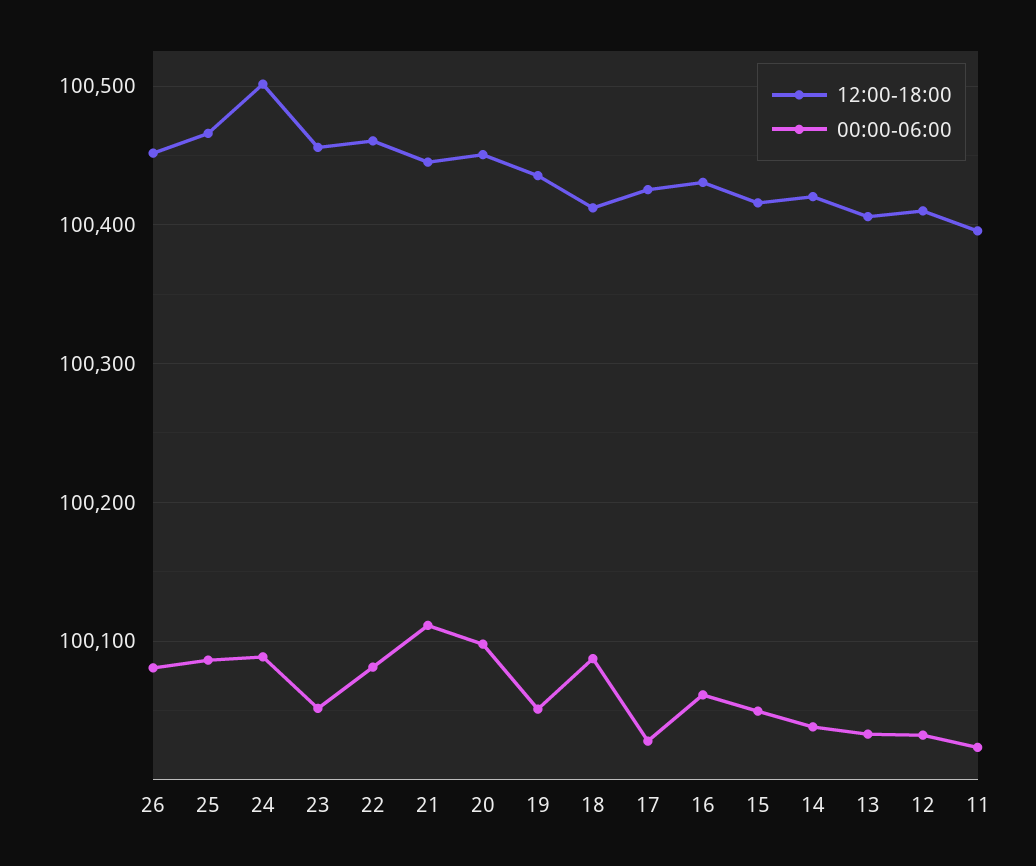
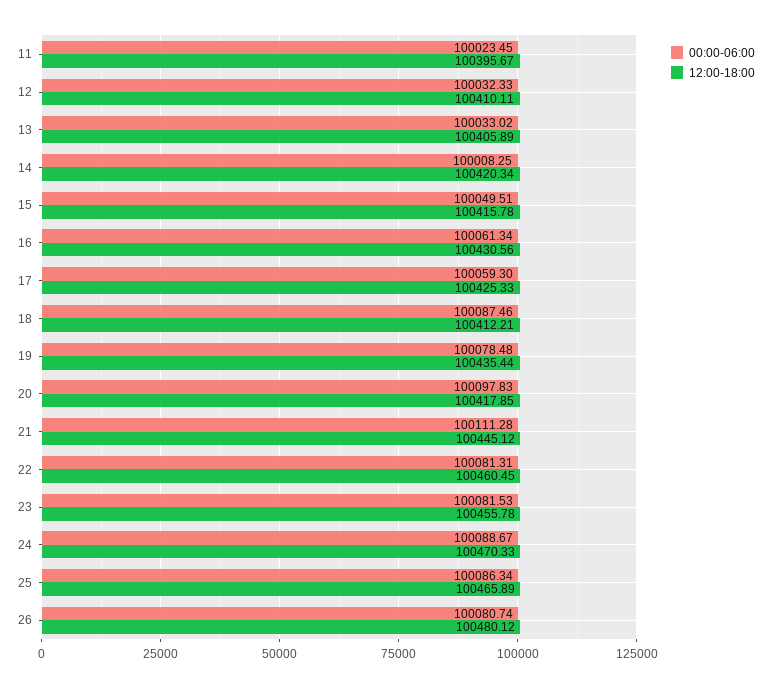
12:00-18:00, 26: 100450 -> 100480.12
12:00-18:00, 24: 100500 -> 100470.33
00:00-06:00, 23: 100050 -> 100081.53
12:00-18:00, 20: 100450 -> 100417.85
00:00-06:00, 19: 100050 -> 100078.48
00:00-06:00, 17: 100030 -> 100059.3
00:00-06:00, 14: 100040 -> 100008.25

